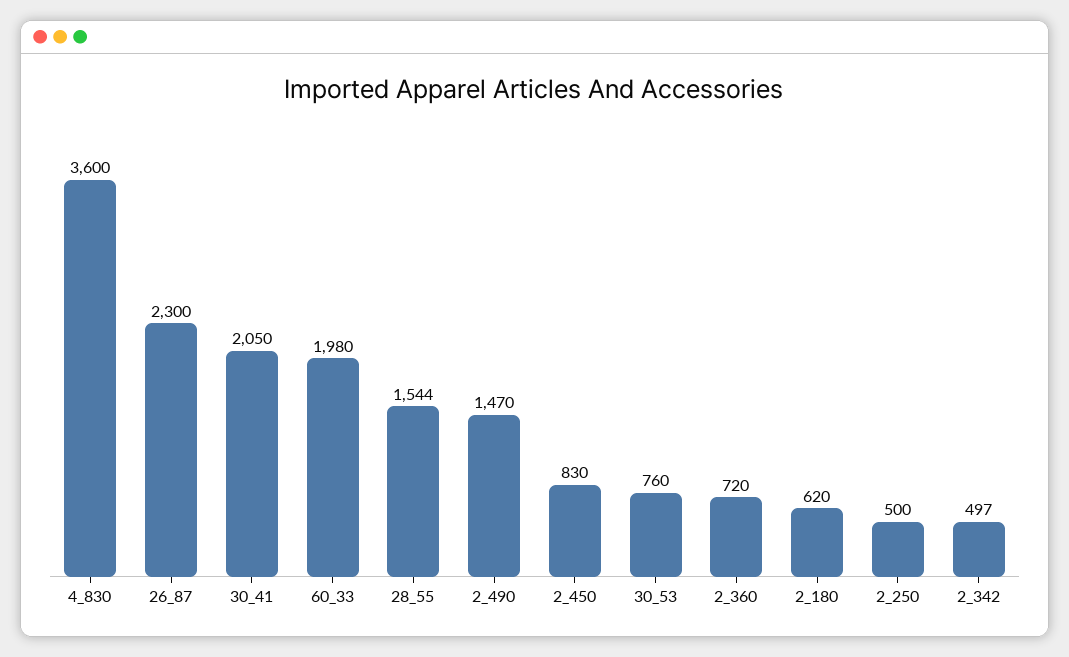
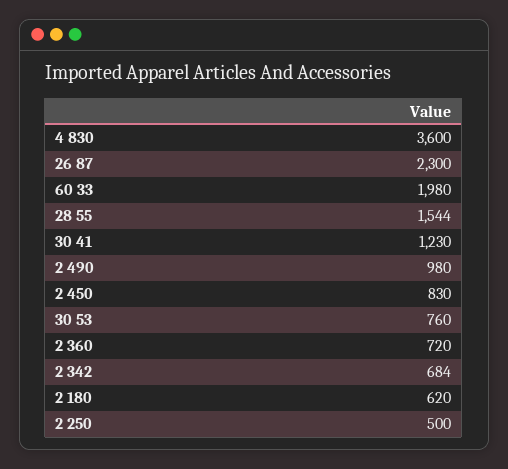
30_41: 2050 -> 1230
2_490: 1470 -> 980
2_342: 497 -> 684

